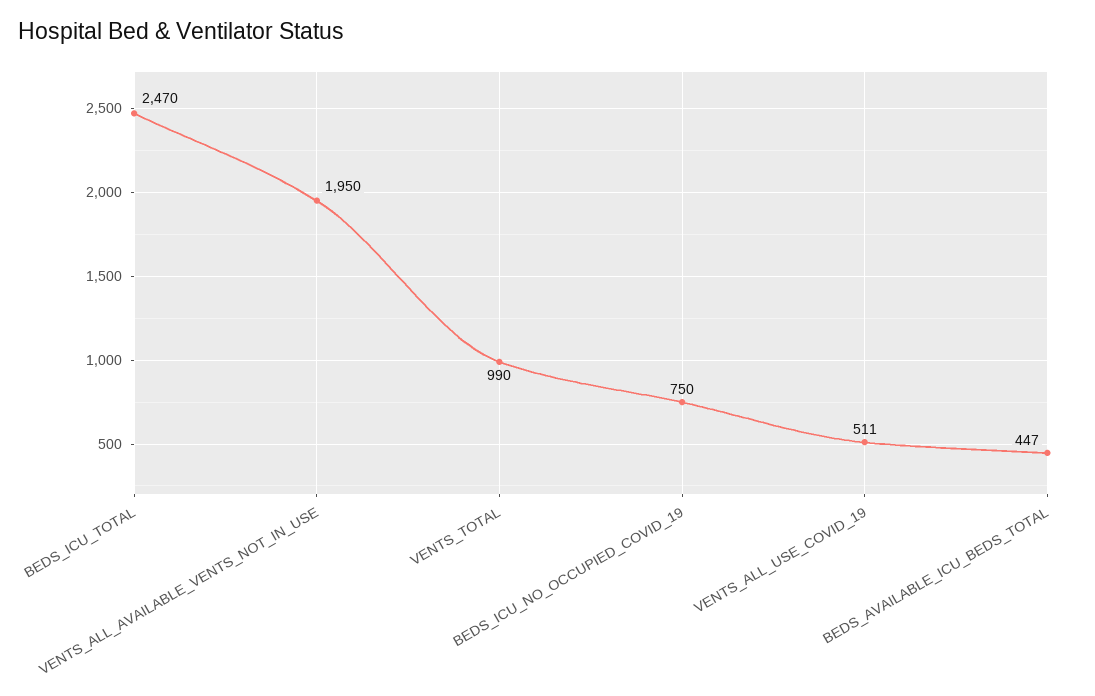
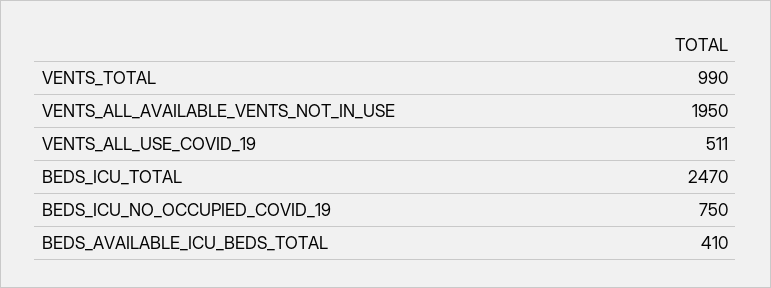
BEDS_AVAILABLE_ICU_BEDS_TOTAL: 447 -> 410

